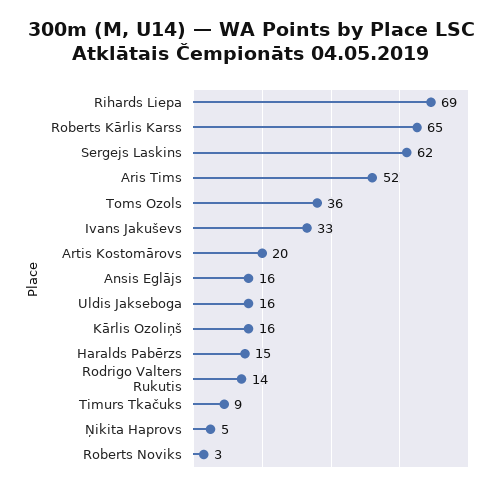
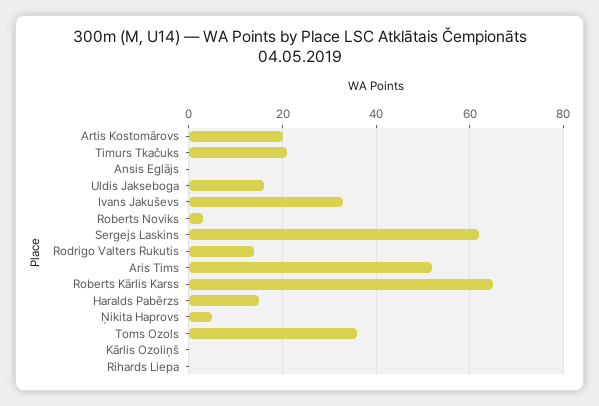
Rihards Liepa: 69 -> 0
Ansis Eglājs: 16 -> 0
Kārlis Ozoliņš: 16 -> 0
Timurs Tkačuks: 9 -> 20

